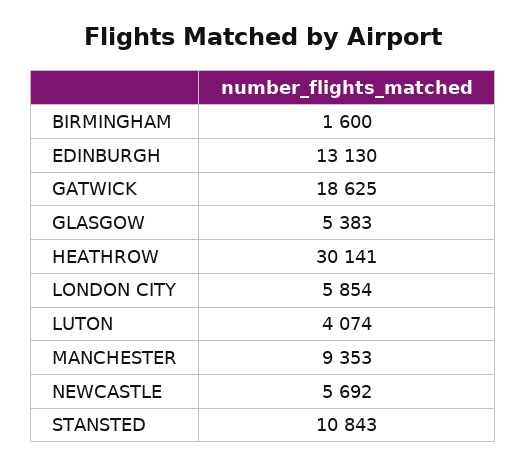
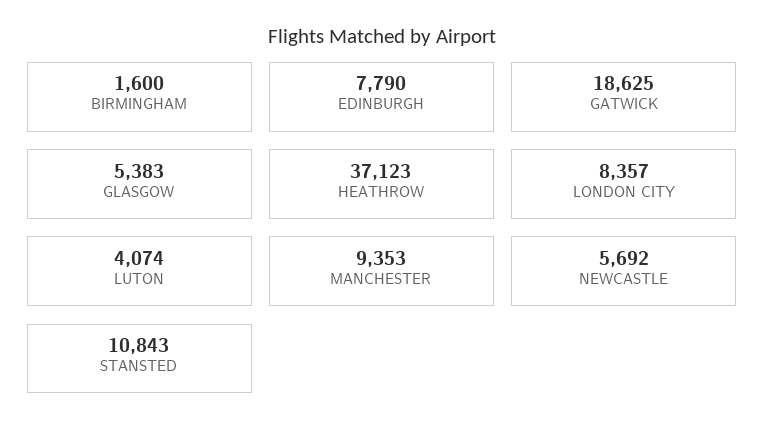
EDINBURGH: 13130 -> 7790
HEATHROW: 30141 -> 37123
LONDON CITY: 5854 -> 8357

